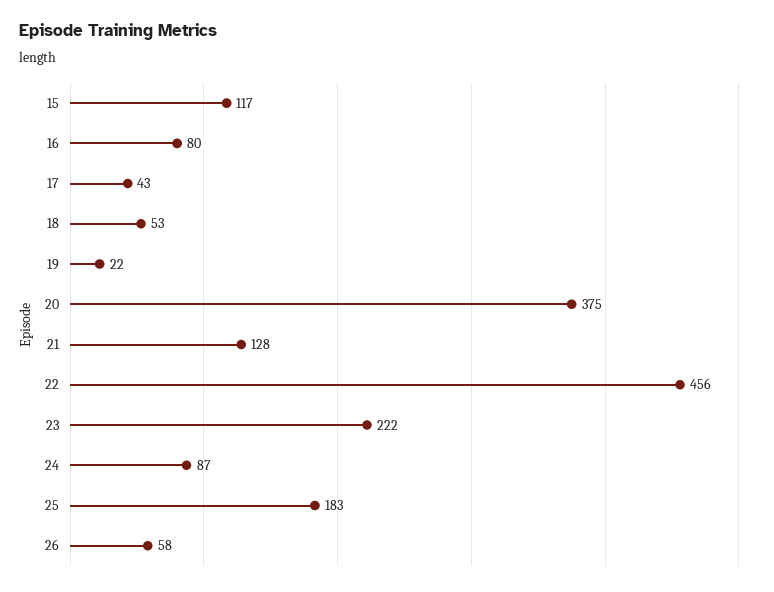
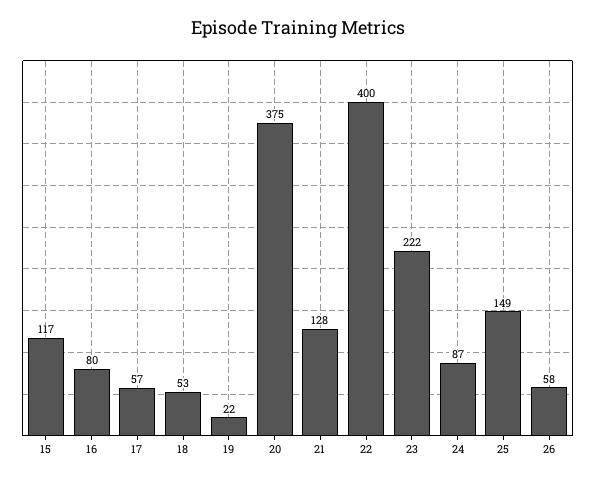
17: 43 -> 57
22: 456 -> 400
25: 183 -> 149

